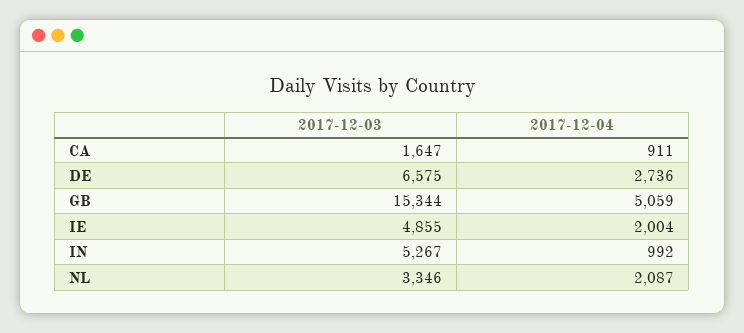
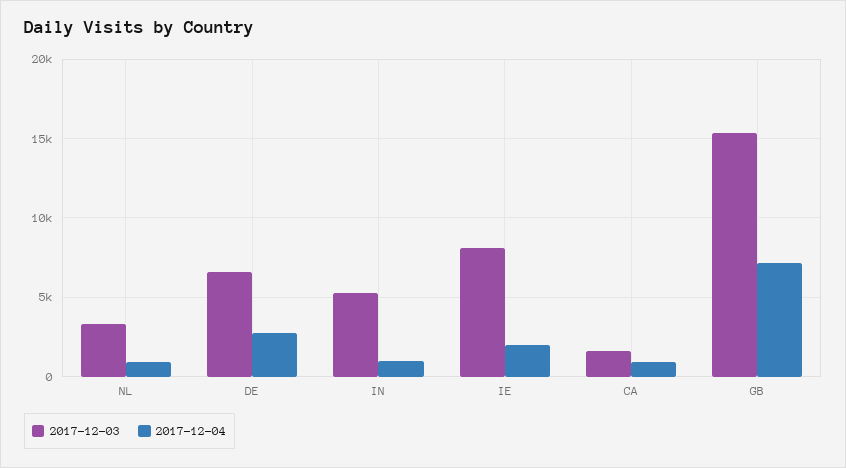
2017-12-04, GB: 5059 -> 7000
2017-12-03, IE: 4855 -> 8000
2017-12-04, NL: 2087 -> 1000

